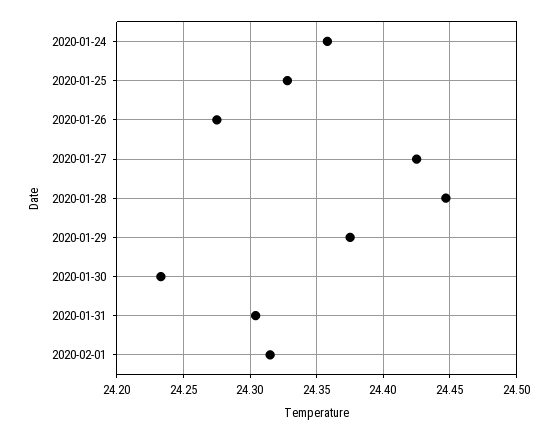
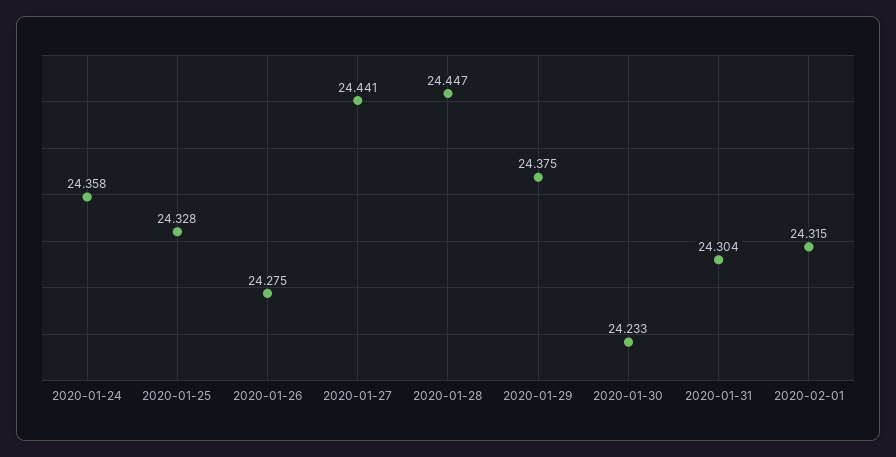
2020-01-27: 24.425 -> 24.441

